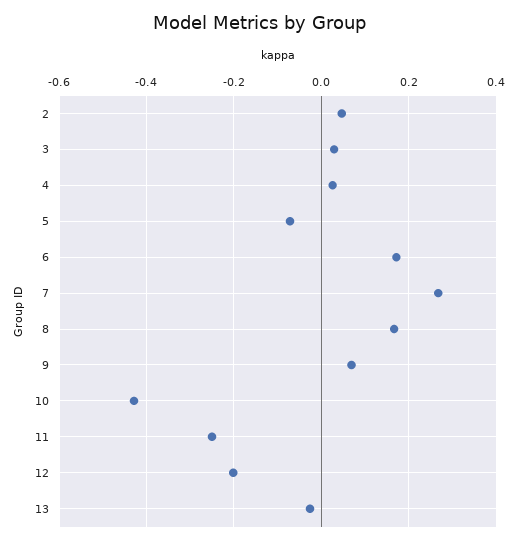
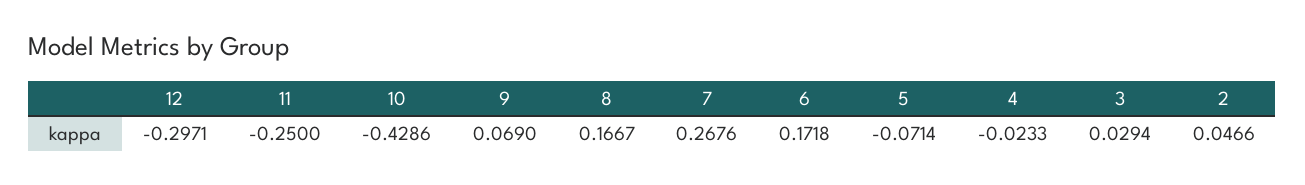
4: 0.02 -> -0.0233
12: -0.2 -> -0.2971
13: -0.02 -> none

